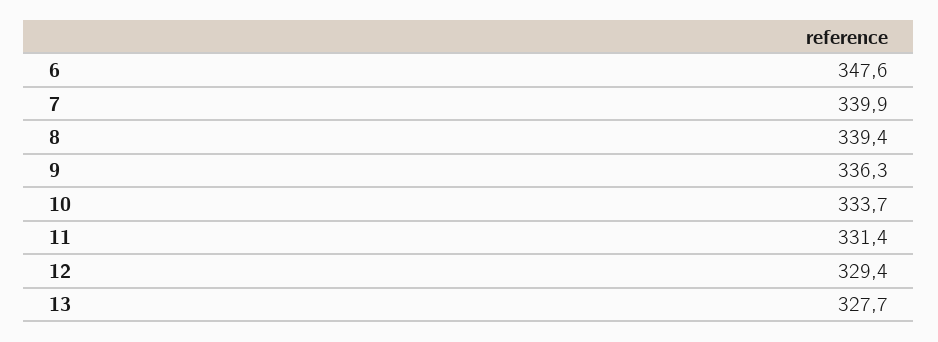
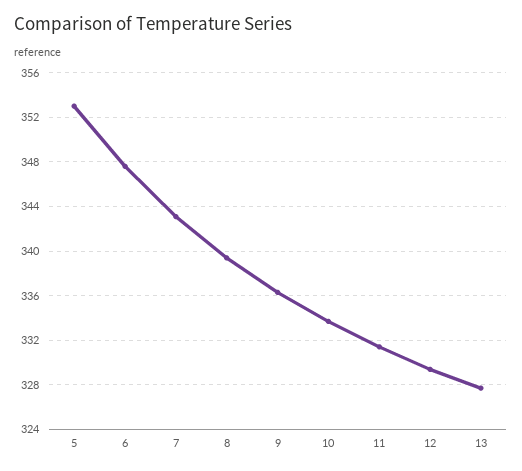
7: 339.9 -> 343
5: none -> 353

